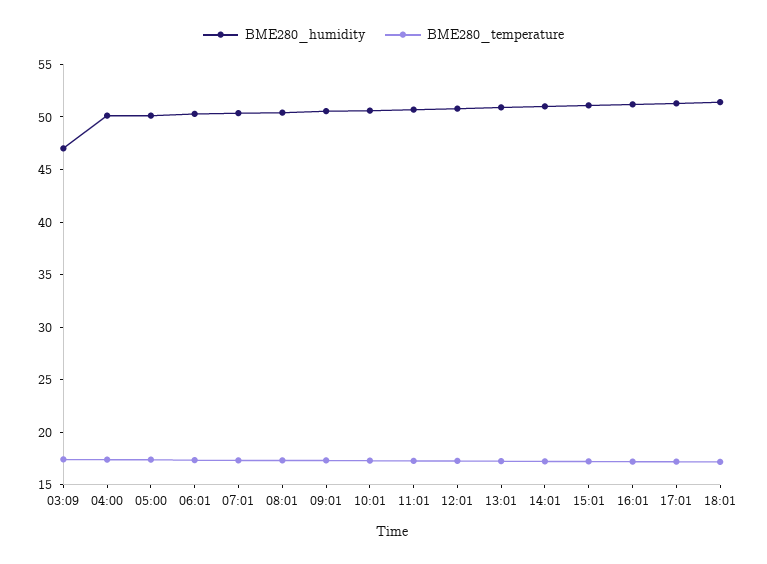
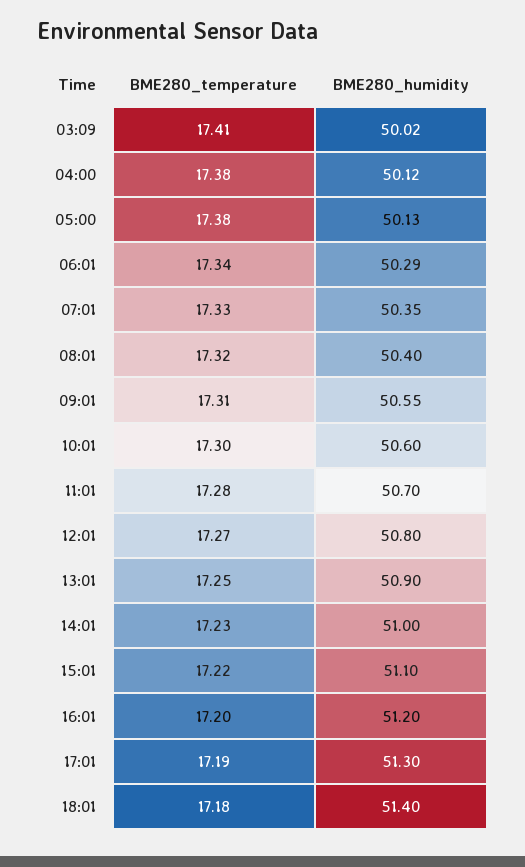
BME280_humidity, 03:09: 47 -> 50.02

